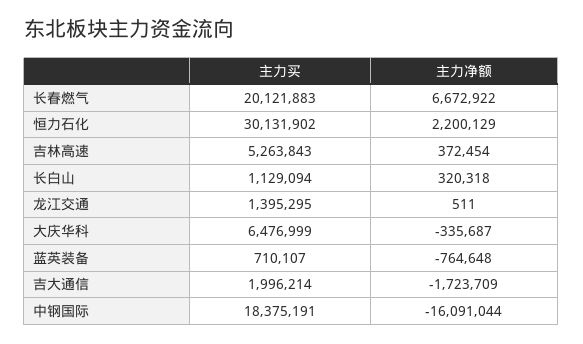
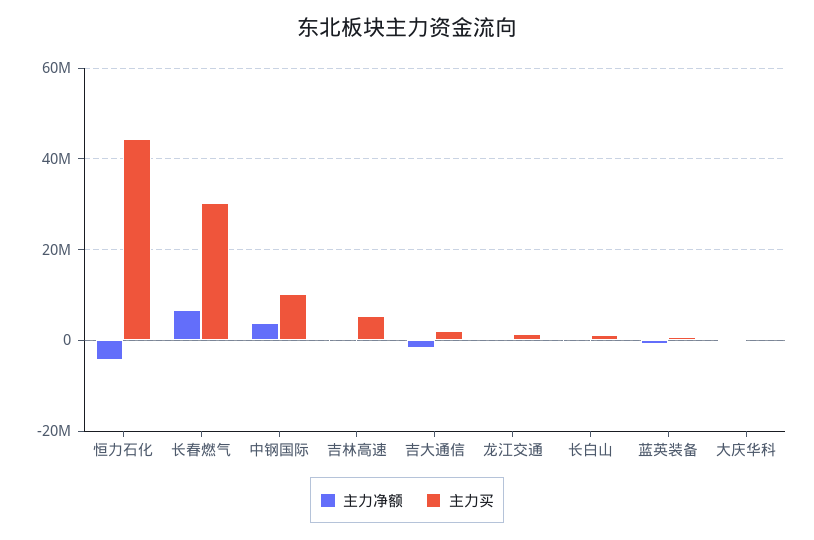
主力买, 长春燃气: 20121883 -> 30000000
主力买, 恒力石化: 30131902 -> 44000000
主力净额, 恒力石化: 2200129 -> -4000000
主力买, 大庆华科: 6476999 -> 0
主力买, 中钢国际: 18375191 -> 10000000
主力净额, 中钢国际: -16091044 -> 4000000

